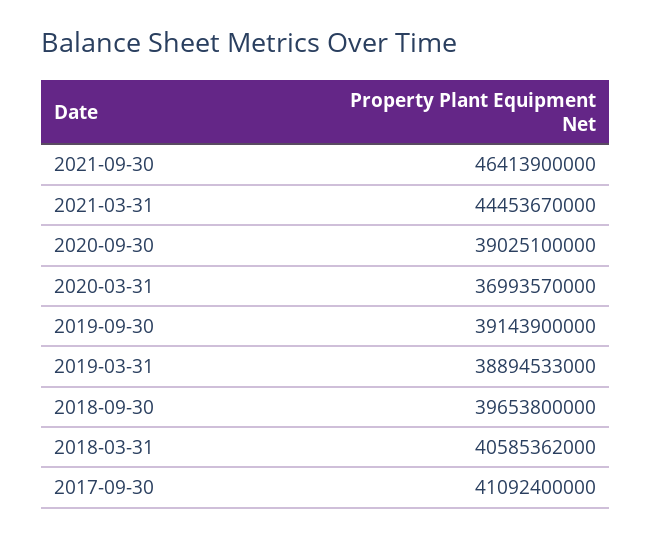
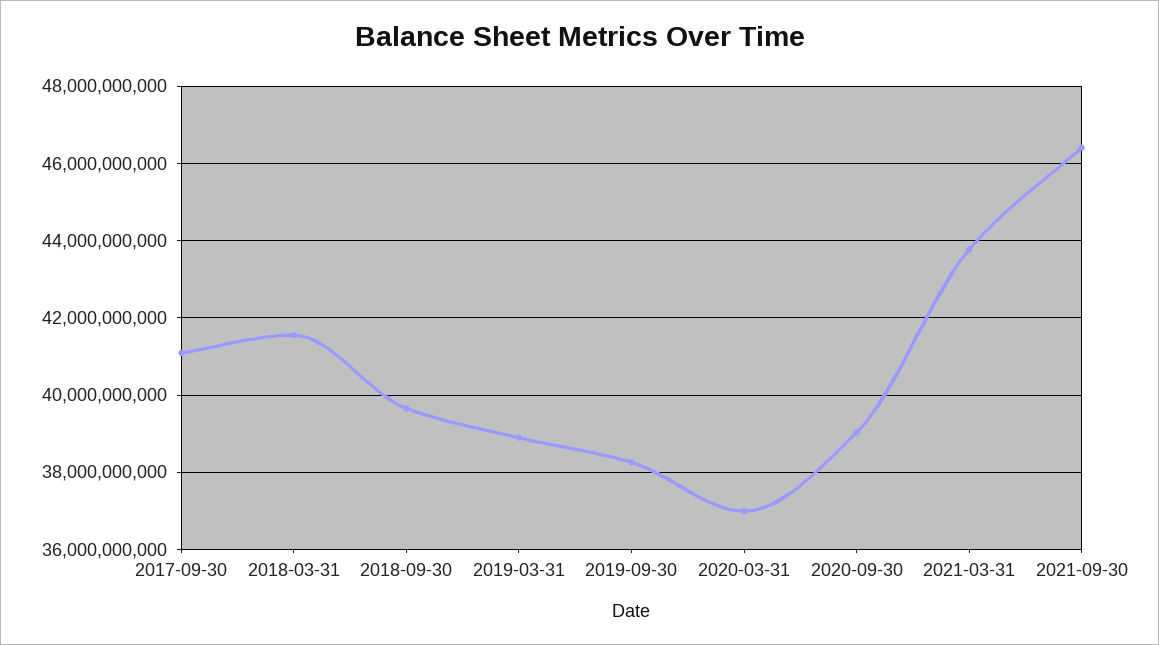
2021-03-31: 44453670000 -> 43800000000
2019-09-30: 39143900000 -> 38200000000
2018-03-31: 40585362000 -> 41600000000

